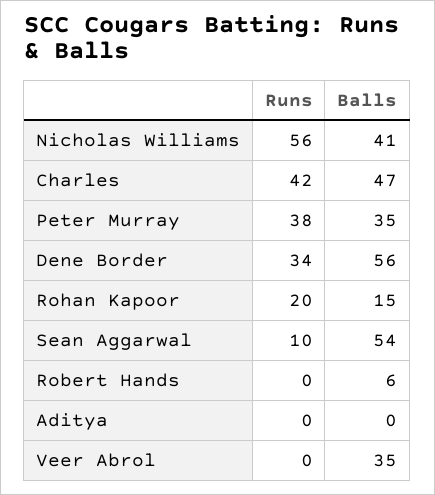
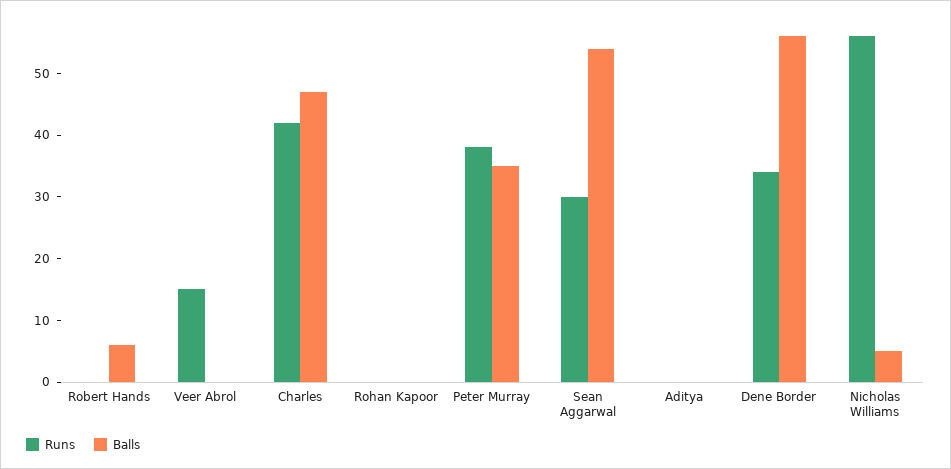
Balls, Nicholas Williams: 41 -> 5
Runs, Rohan Kapoor: 20 -> 0
Balls, Rohan Kapoor: 15 -> 0
Runs, Sean Aggarwal: 10 -> 30
Runs, Veer Abrol: 0 -> 15
Balls, Veer Abrol: 35 -> 0

